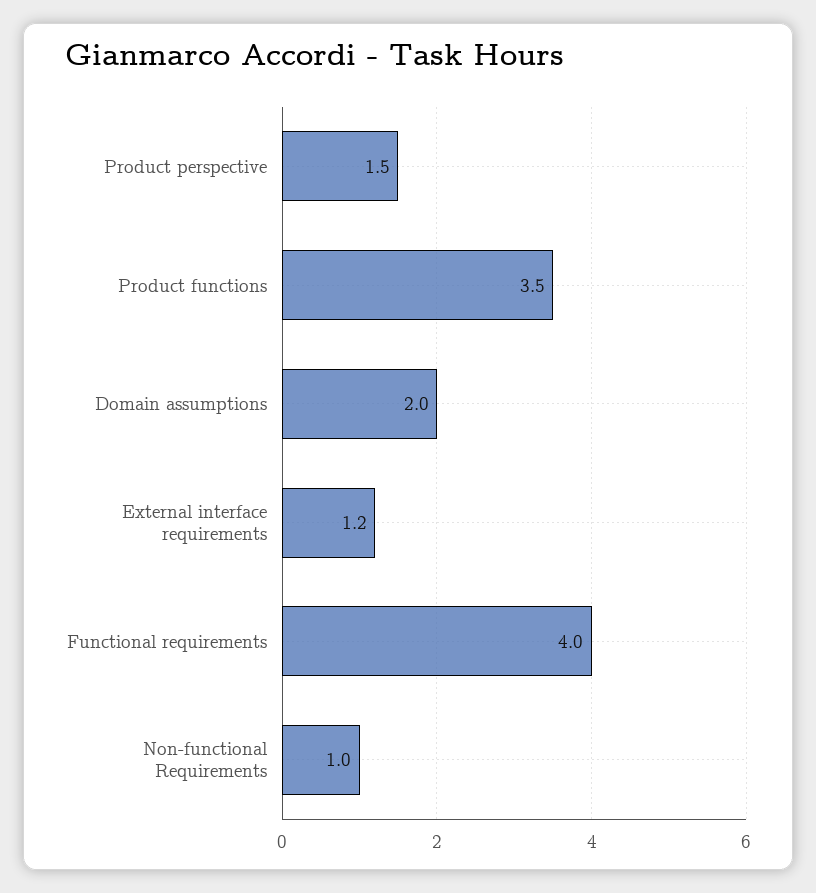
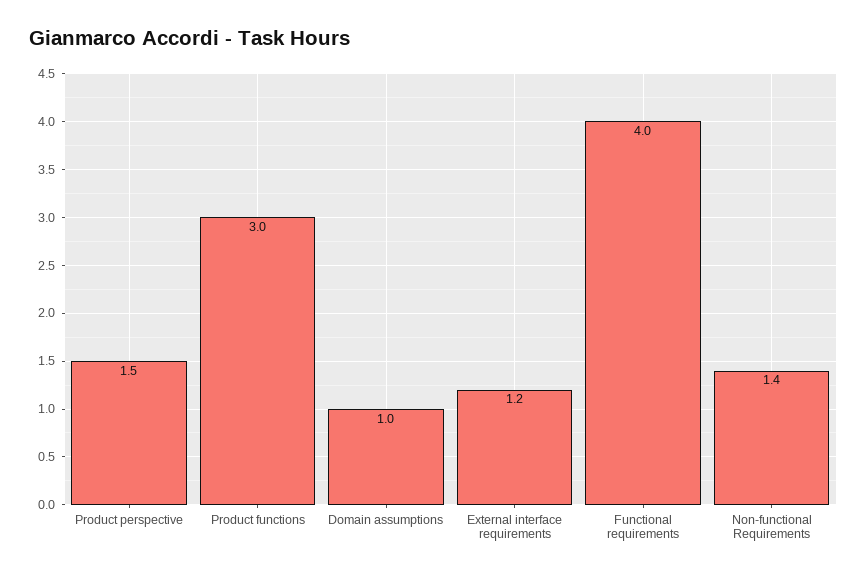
Product functions: 3.5 -> 3
Domain assumptions: 2 -> 1
Non-functional Requirements: 1 -> 1.4

